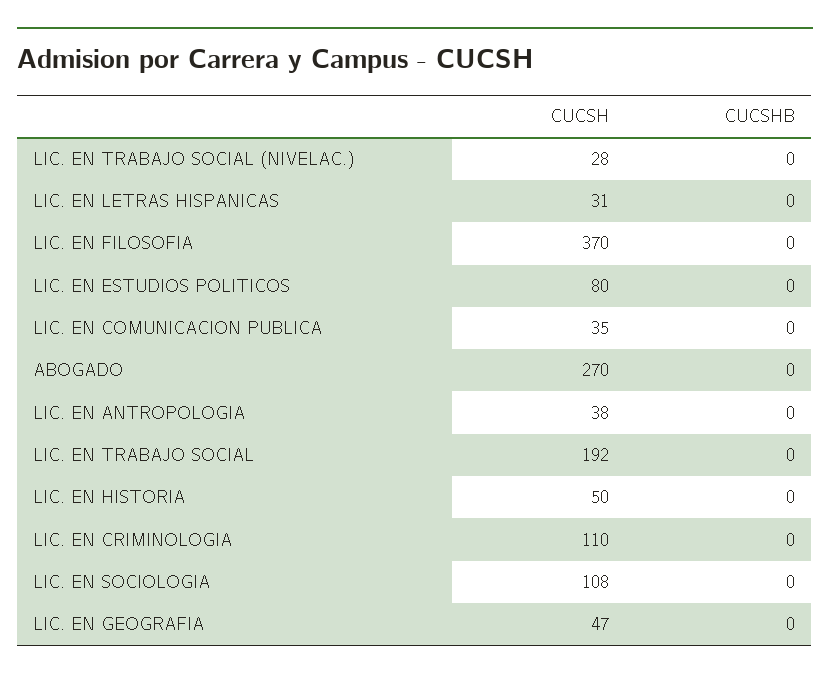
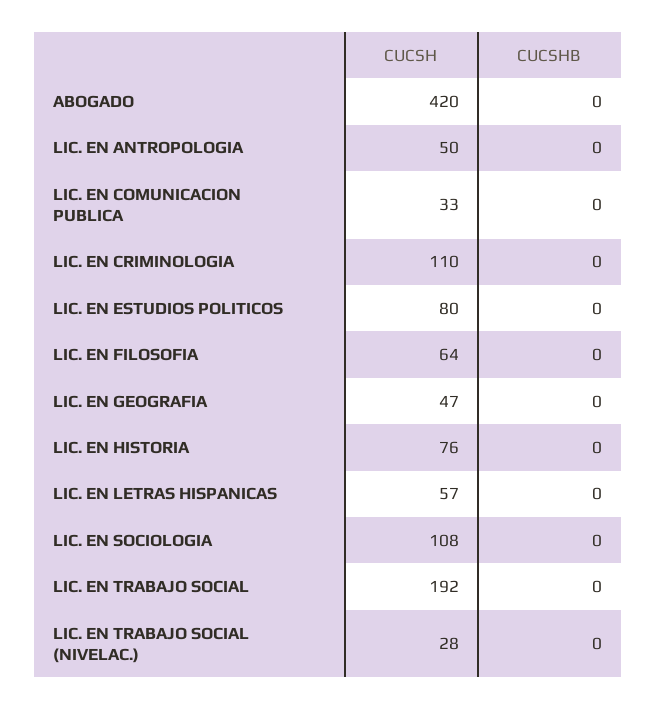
CUCSH, LIC. EN LETRAS HISPANICAS: 31 -> 57
CUCSH, LIC. EN FILOSOFIA: 370 -> 64
CUCSH, LIC. EN COMUNICACION PUBLICA: 35 -> 33
CUCSH, ABOGADO: 270 -> 420
CUCSH, LIC. EN ANTROPOLOGIA: 38 -> 50
CUCSH, LIC. EN HISTORIA: 50 -> 76

